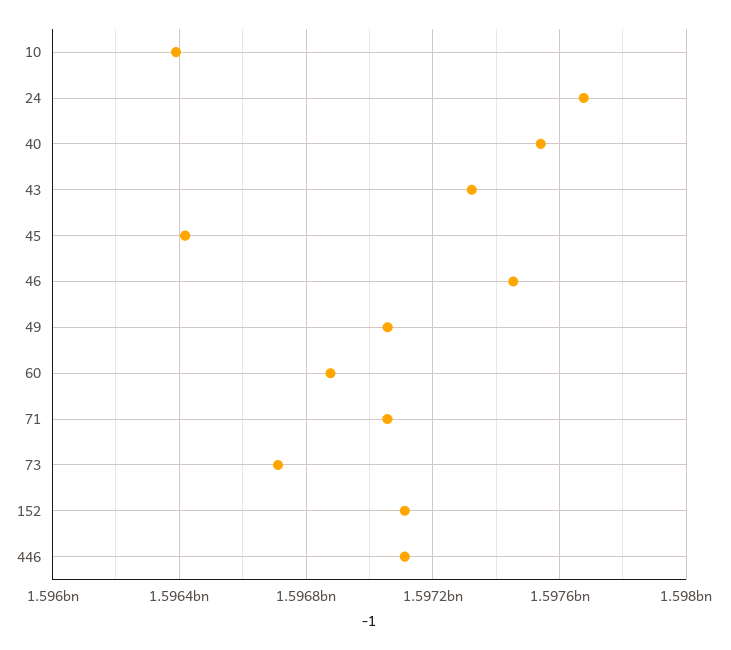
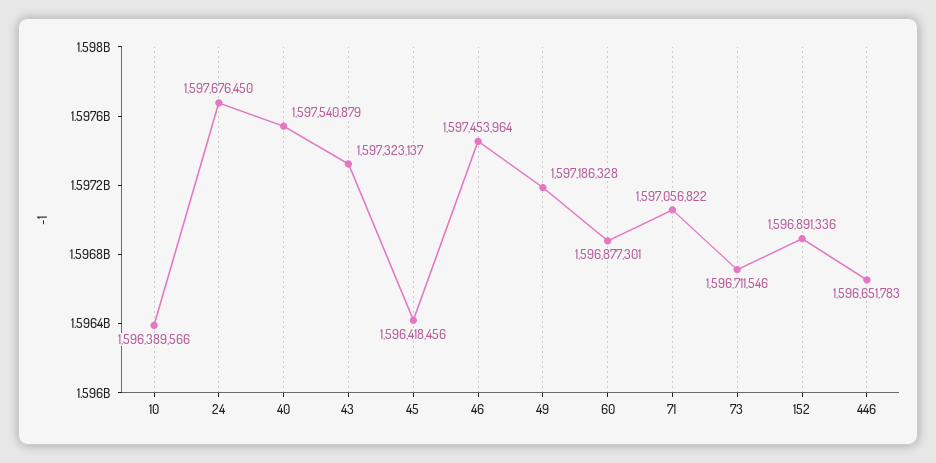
49: 1597050000 -> 1597186328
152: 1597100000 -> 1596891336
446: 1597100000 -> 1596651783

